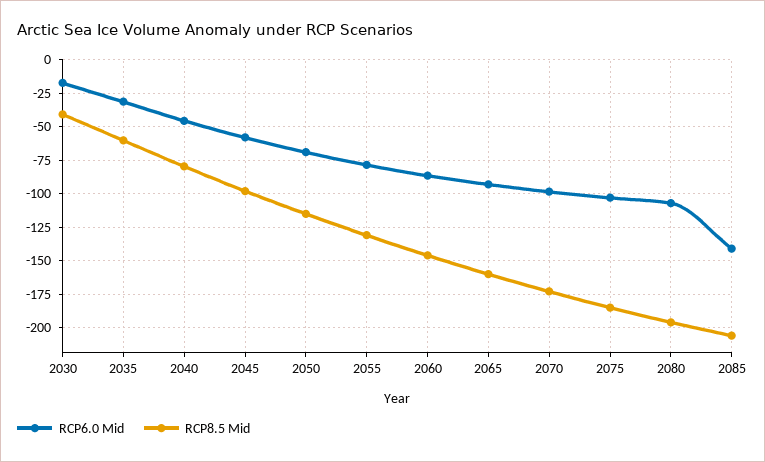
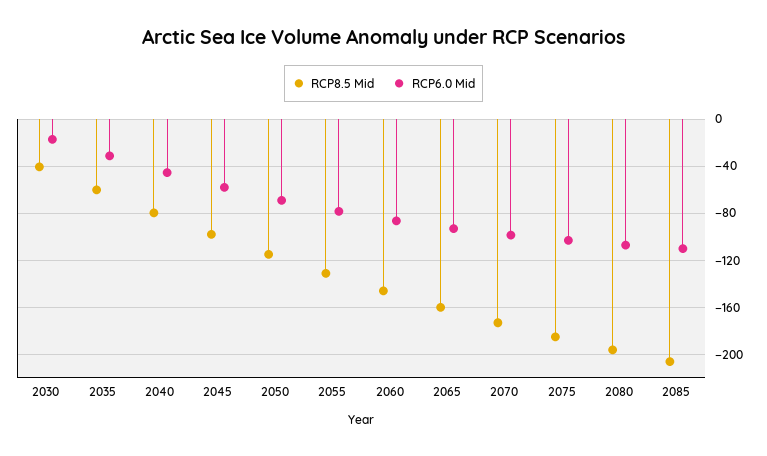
RCP6.0 Mid, 2085: -140 -> -110

